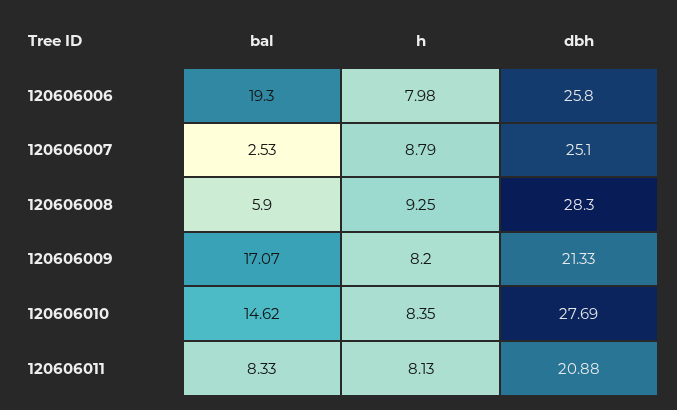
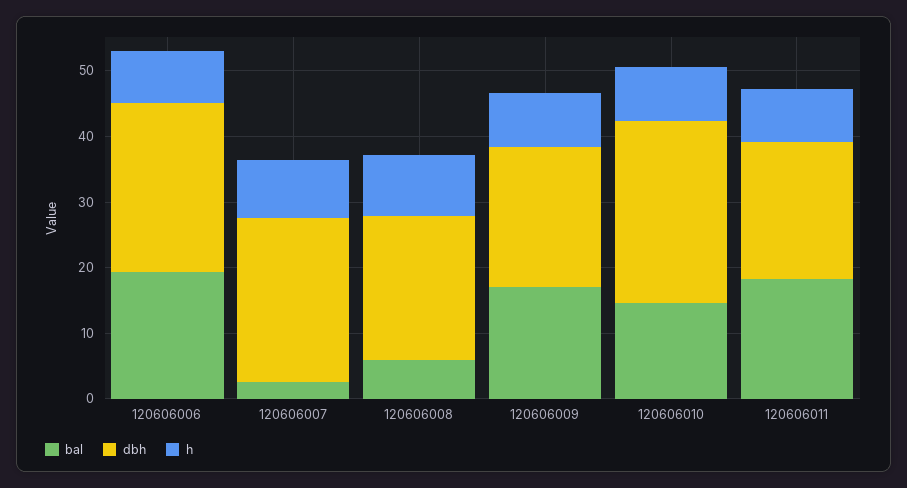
dbh, 120606008: 28.3 -> 22
bal, 120606011: 8.33 -> 18

